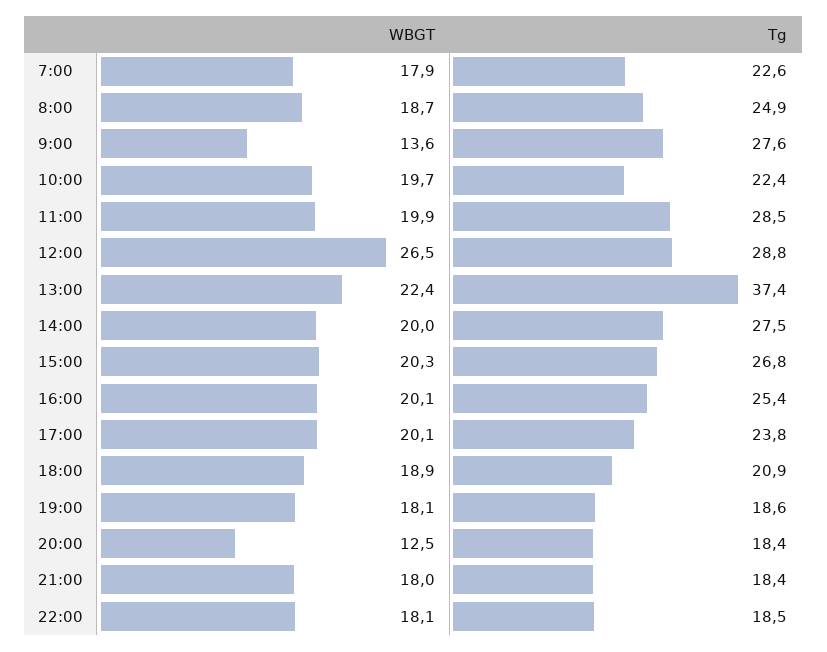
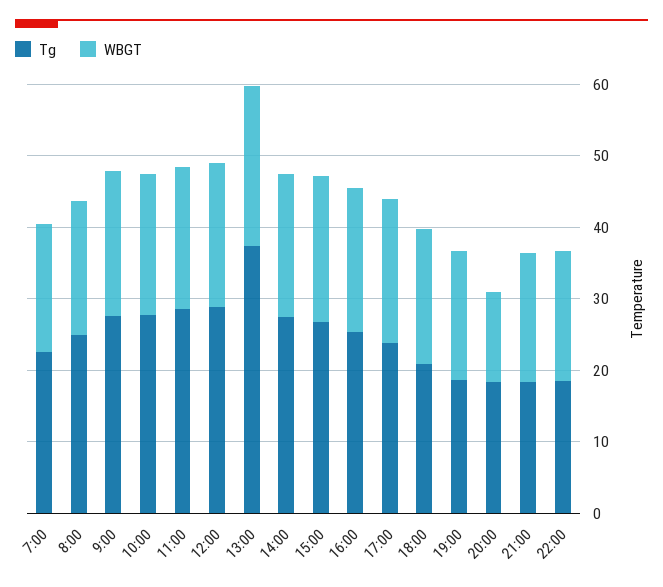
WBGT, 9:00: 13.6 -> 20
Tg, 10:00: 22.4 -> 28
WBGT, 12:00: 26.5 -> 20

